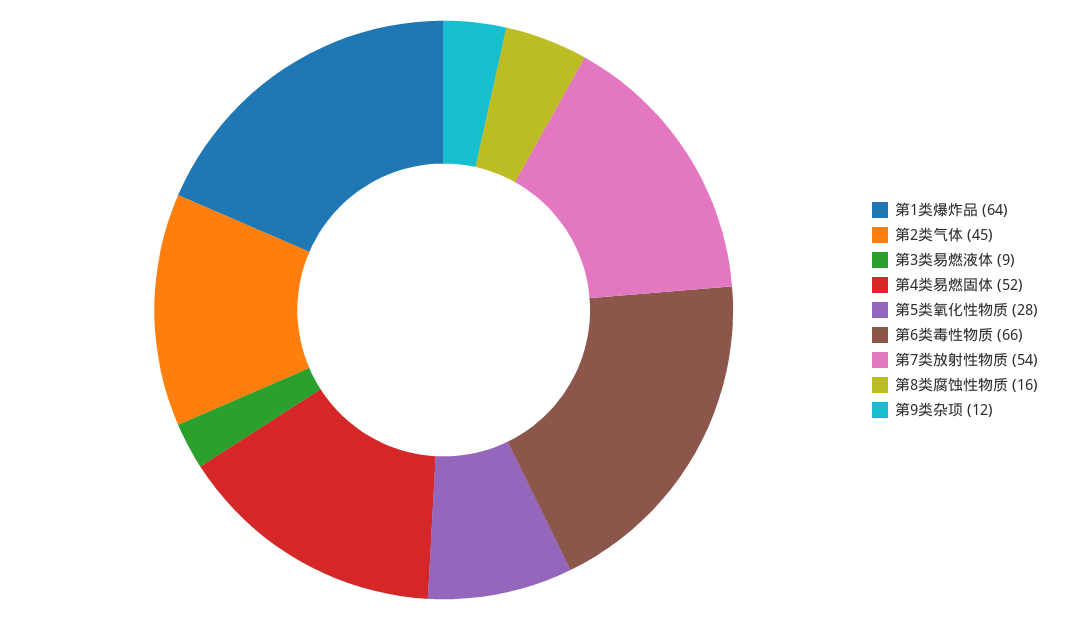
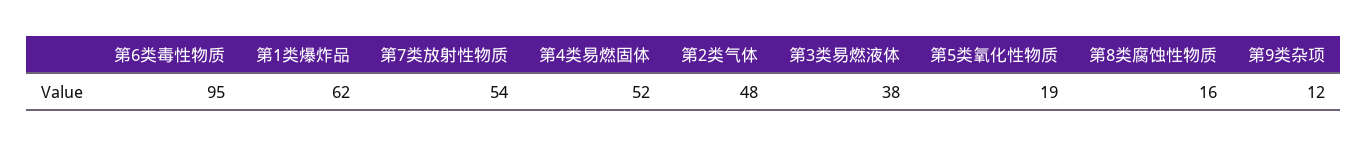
第1类爆炸品: 64 -> 62
第2类气体: 45 -> 48
第3类易燃液体: 9 -> 38
第5类氧化性物质: 28 -> 19
第6类毒性物质: 66 -> 95

